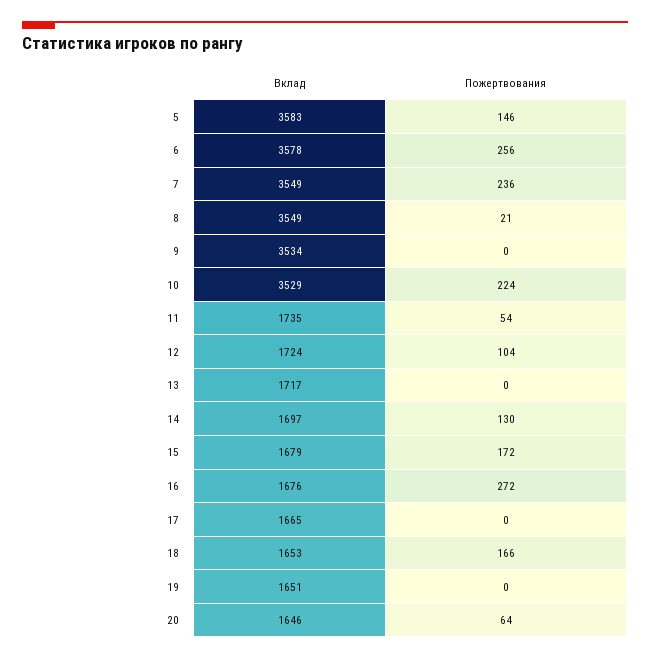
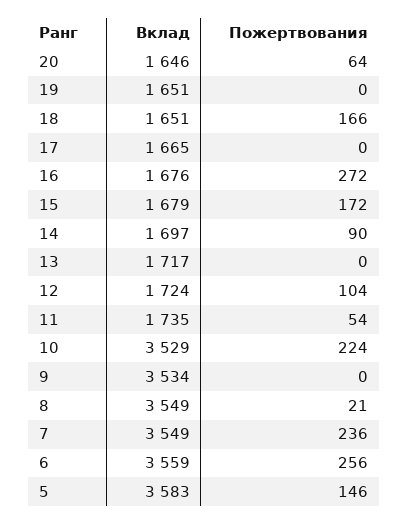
Вклад, 6: 3578 -> 3559
Пожертвования, 14: 130 -> 90
Вклад, 18: 1653 -> 1651

